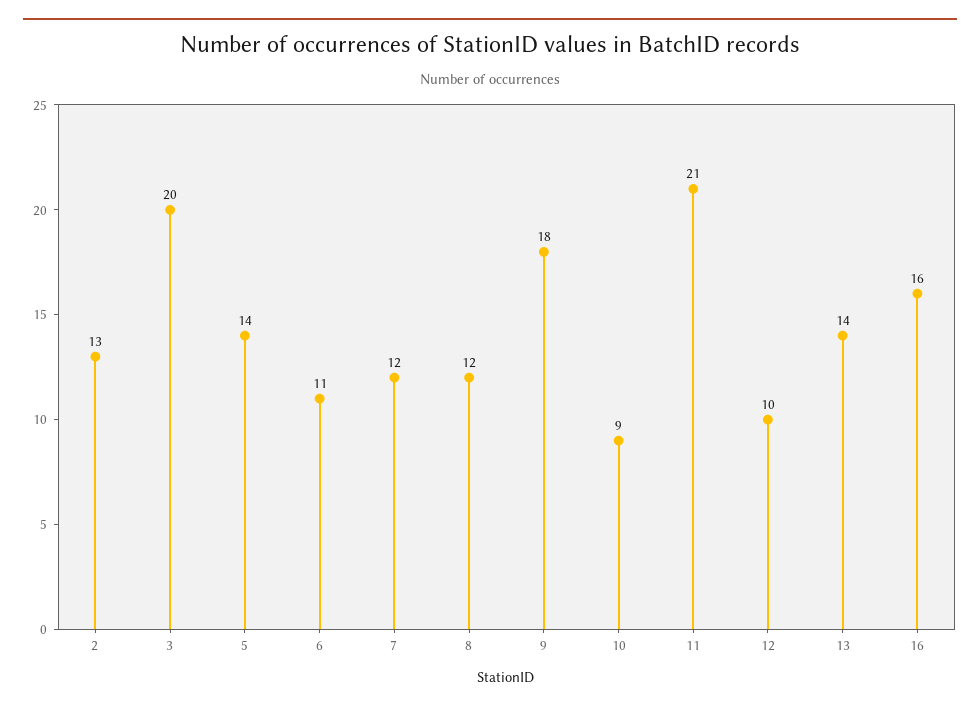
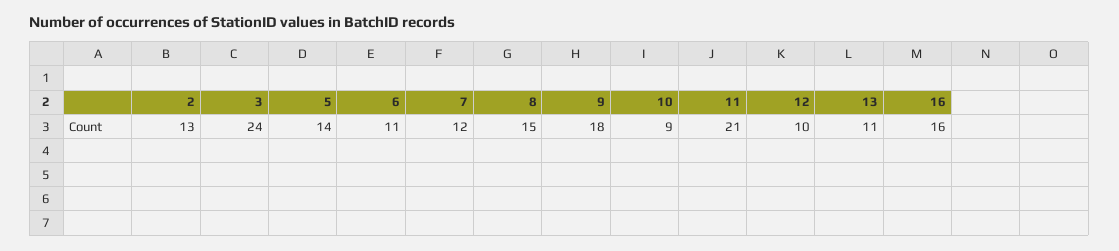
3: 20 -> 24
8: 12 -> 15
13: 14 -> 11

